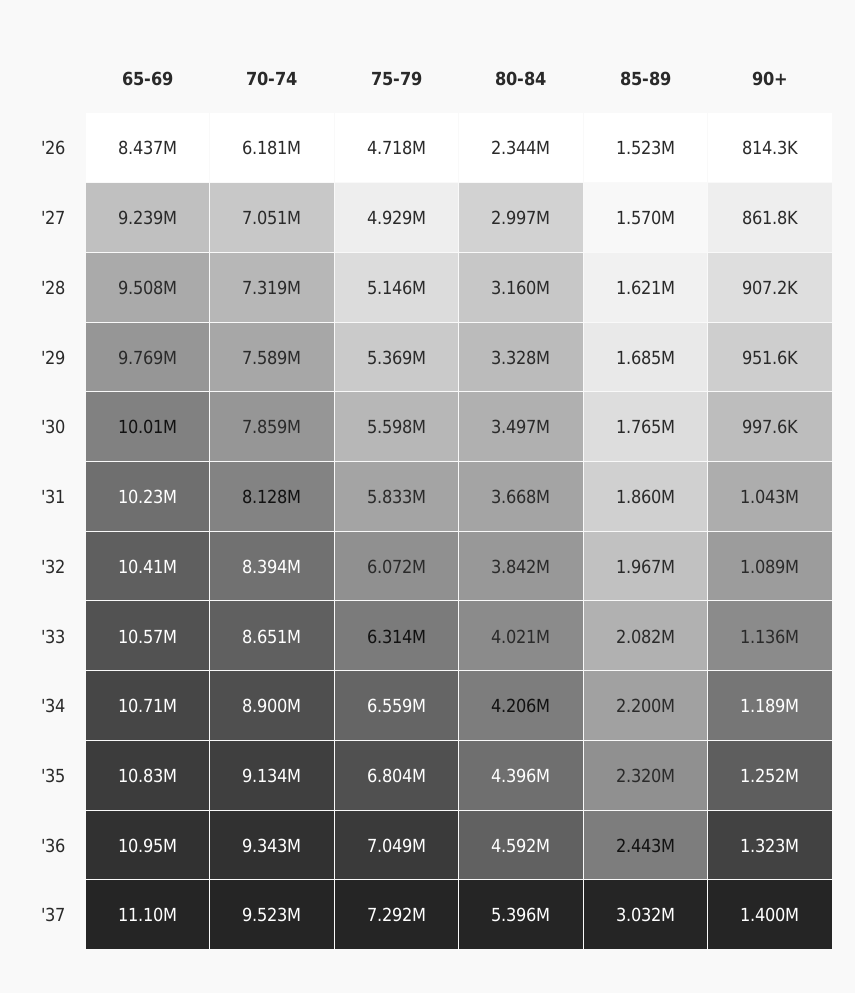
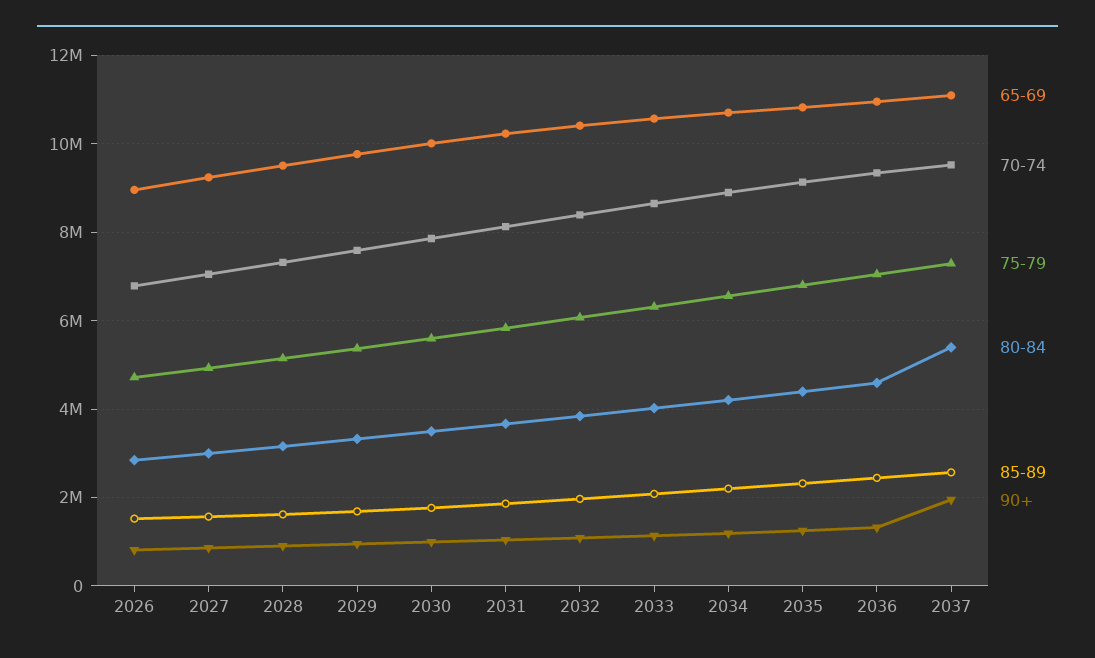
65-69, '26: 8437000 -> 9000000
70-74, '26: 6181000 -> 6800000
80-84, '26: 2344000 -> 2800000
85-89, '37: 3032000 -> 2600000
90+, '37: 1400000 -> 2000000

